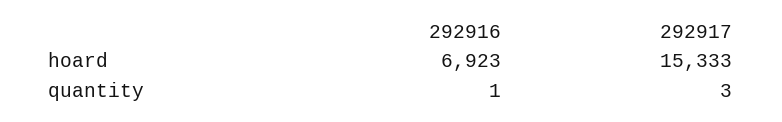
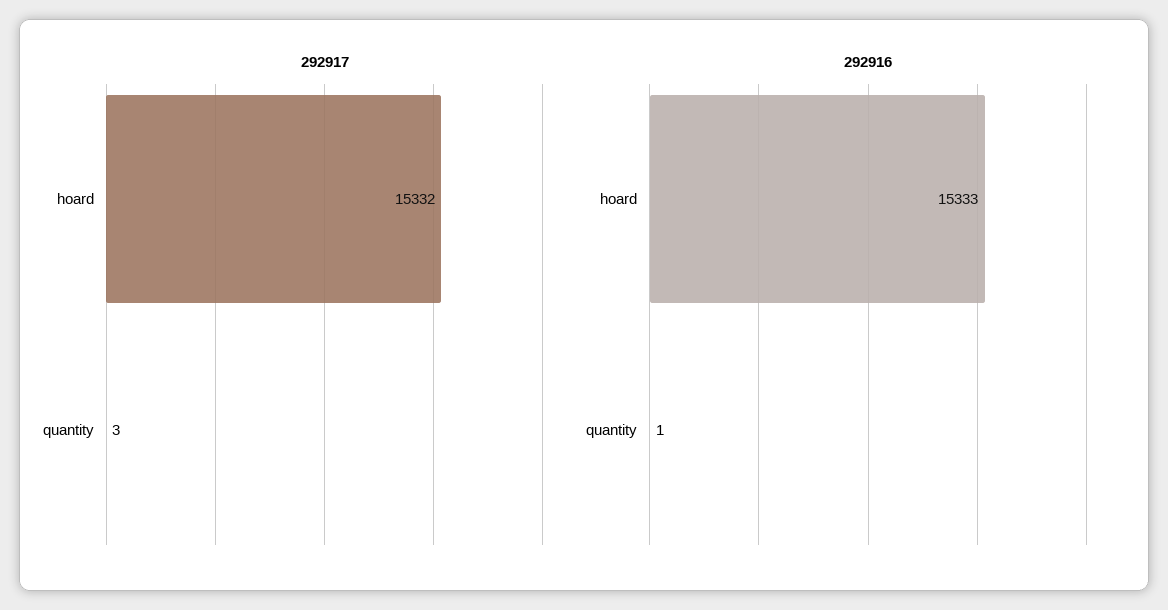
292916, hoard: 6923 -> 15333
292917, hoard: 15333 -> 15332

